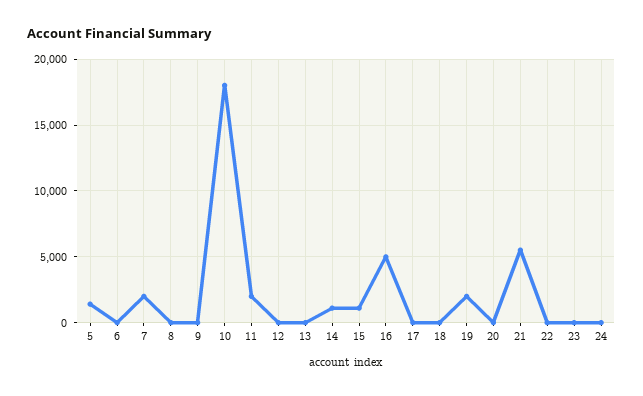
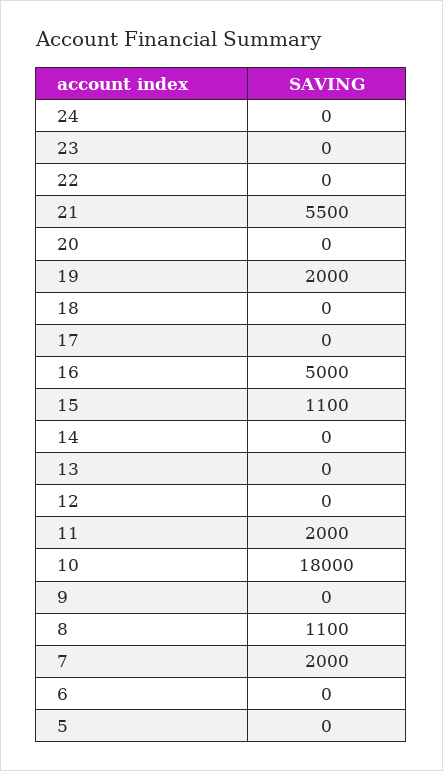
5: 1500 -> 0
8: 0 -> 1100
14: 1000 -> 0

